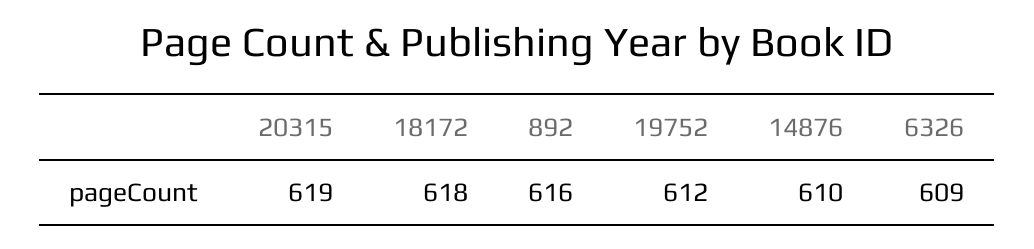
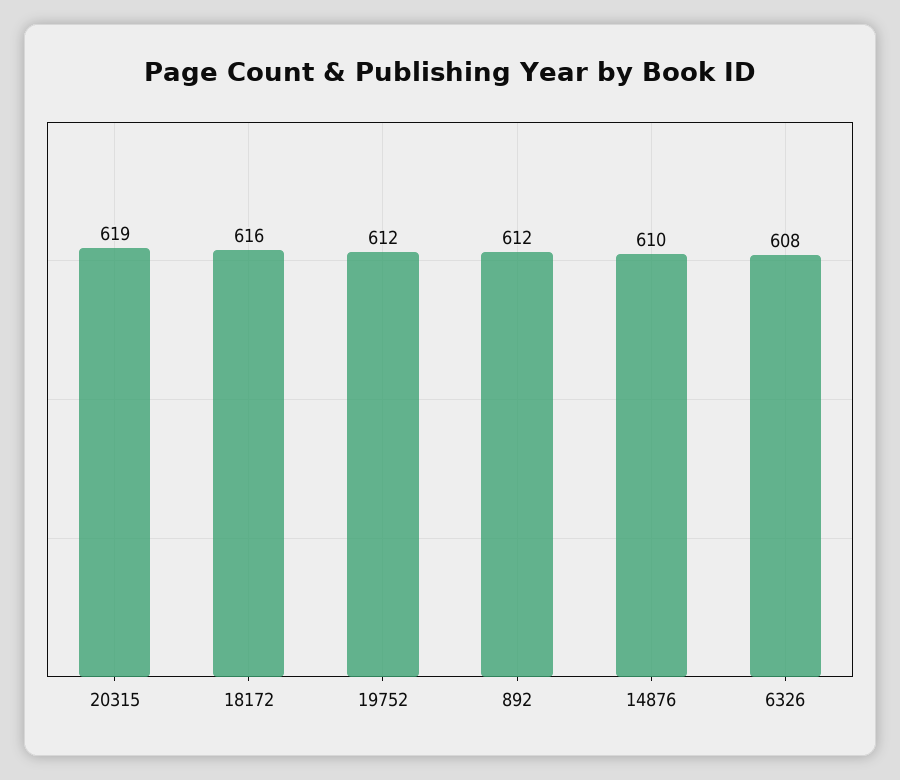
18172: 618 -> 616
892: 616 -> 612
6326: 609 -> 608

